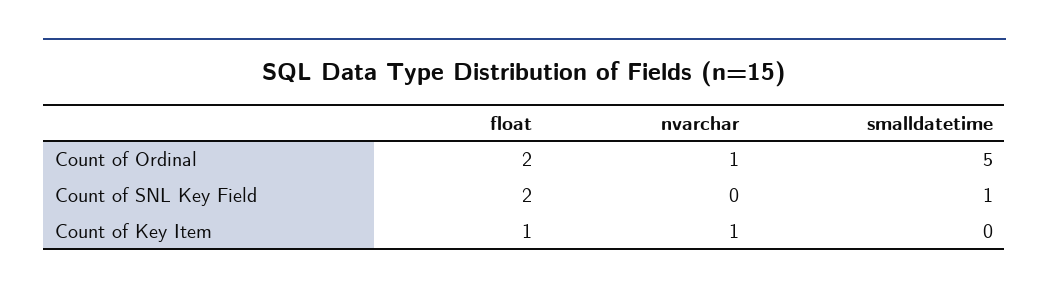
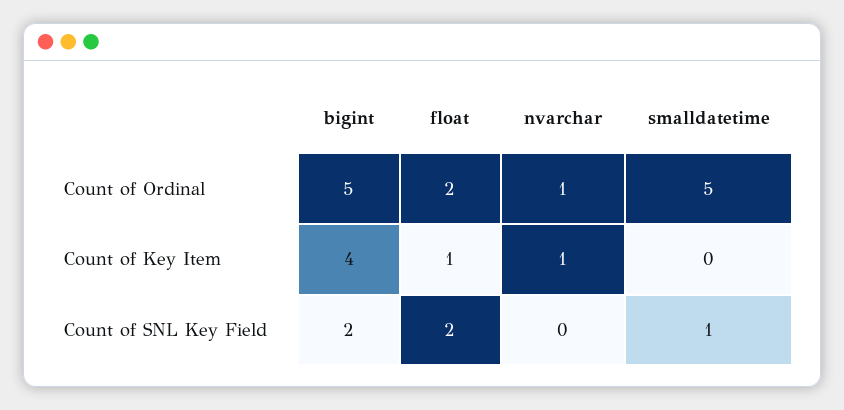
bigint, Count of Ordinal: none -> 5
bigint, Count of Key Item: none -> 4
bigint, Count of SNL Key Field: none -> 2

